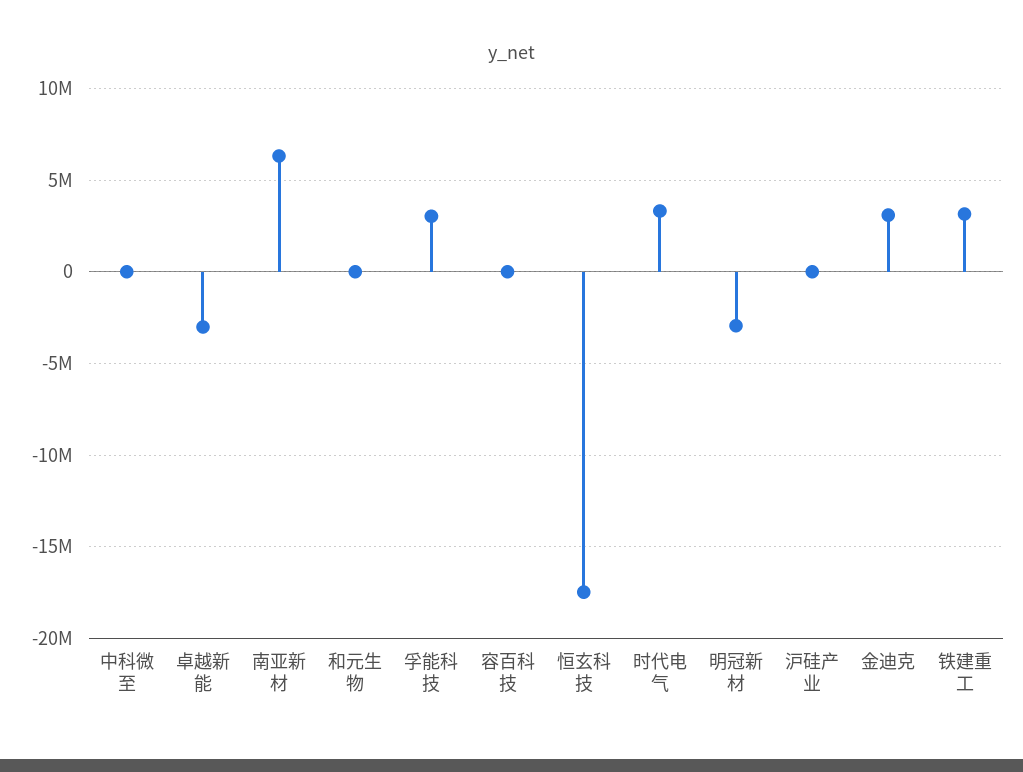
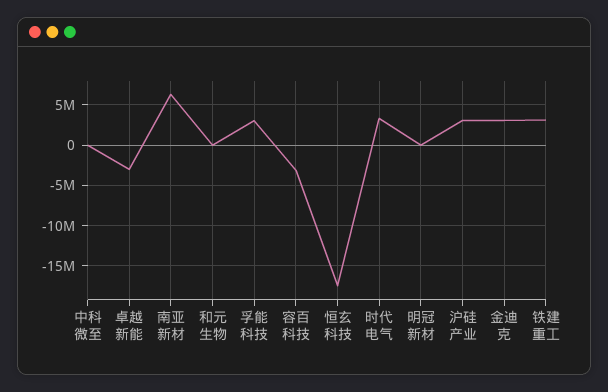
容百科技: 0 -> -3000000
明冠新材: -3000000 -> 0
沪硅产业: 0 -> 3000000

